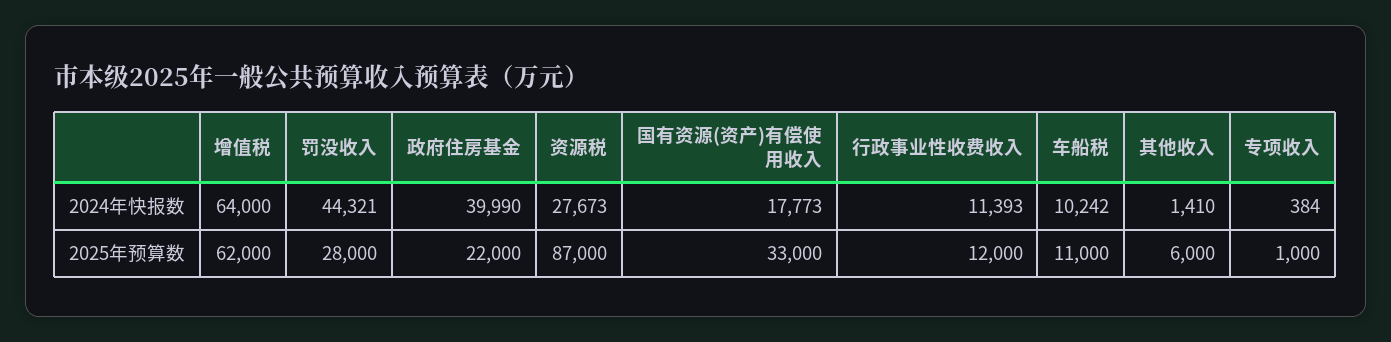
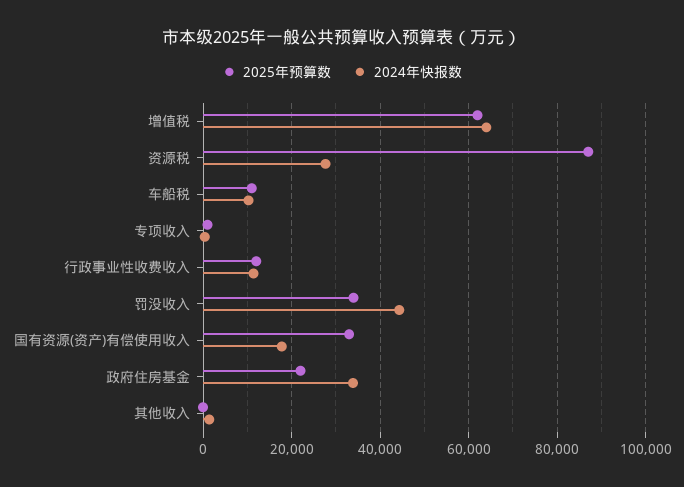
2024年快报数, 政府住房基金: 39990 -> 34000
2025年预算数, 罚没收入: 28000 -> 34000
2025年预算数, 其他收入: 6000 -> 0

